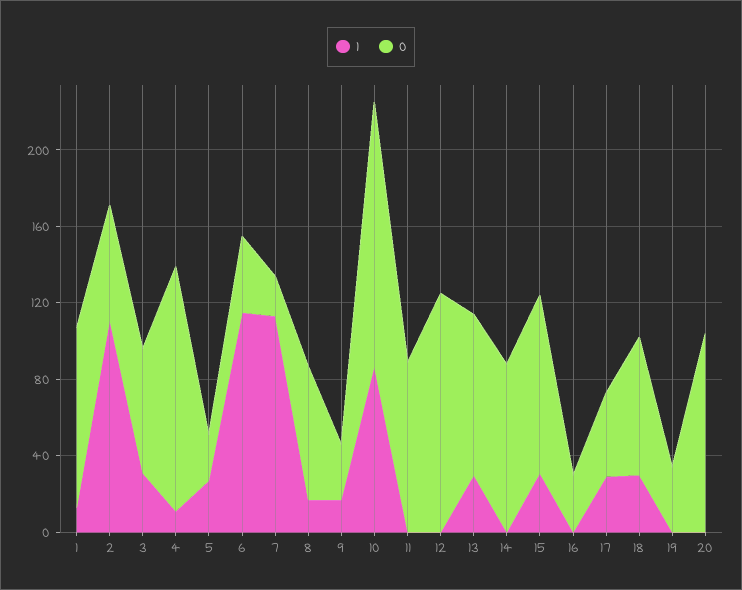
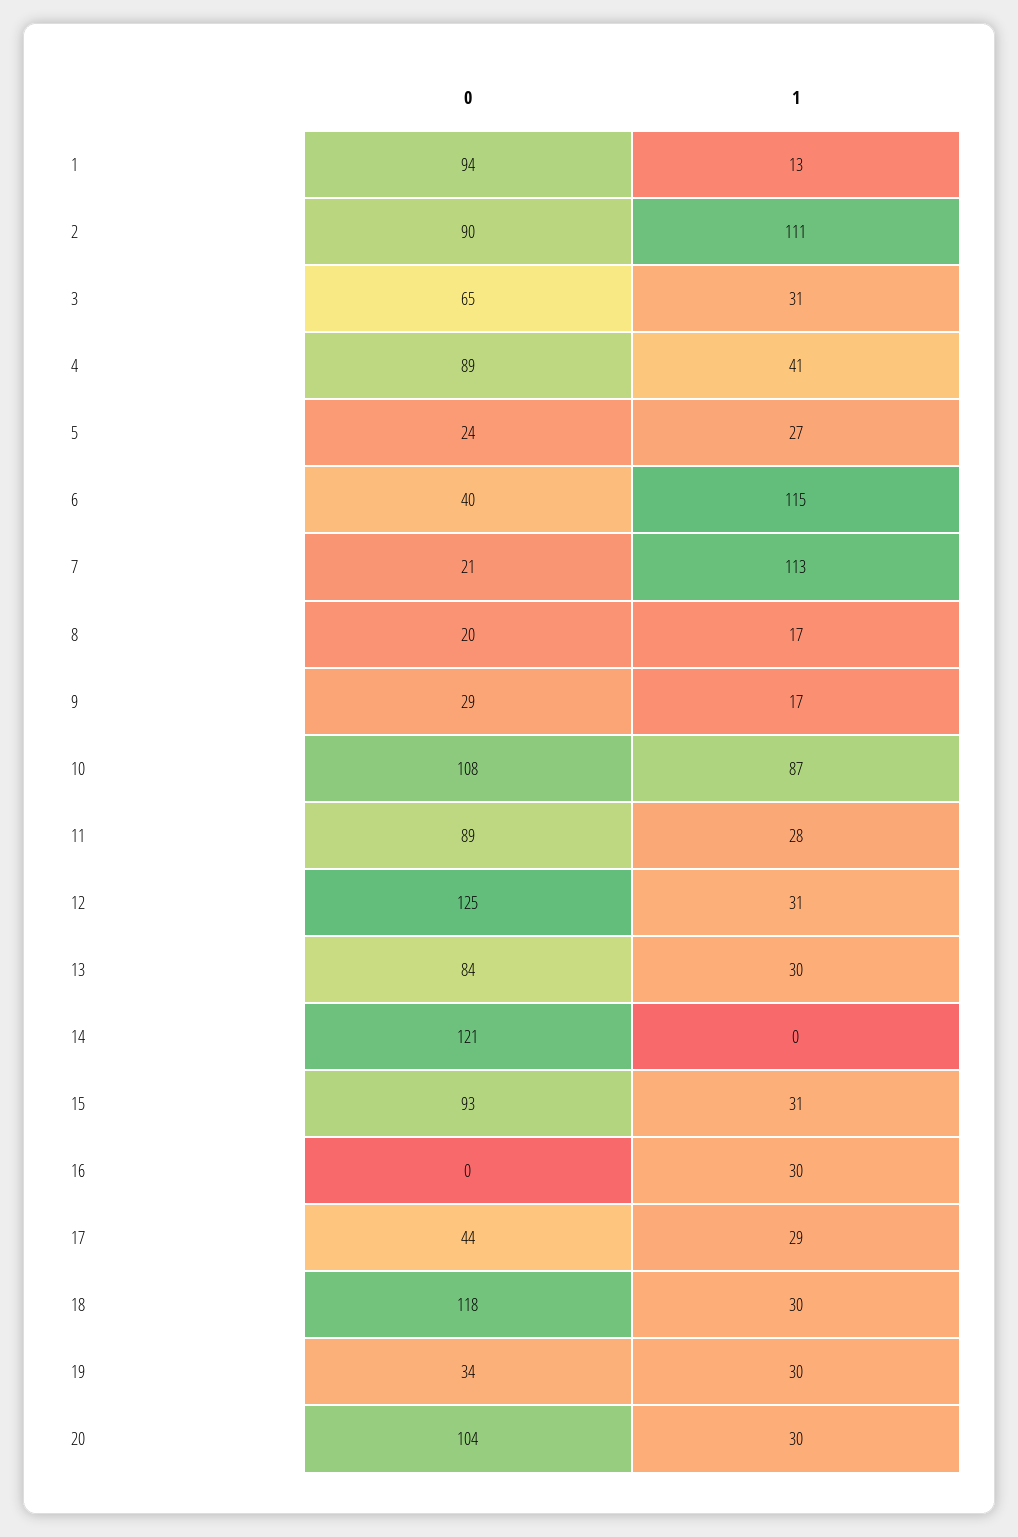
0, 2: 60 -> 90
1, 4: 10 -> 41
0, 4: 130 -> 89
0, 8: 70 -> 20
0, 10: 140 -> 108
1, 11: 0 -> 28
1, 12: 0 -> 31
0, 14: 90 -> 121
1, 16: 0 -> 30
0, 16: 30 -> 0
0, 18: 70 -> 118
1, 19: 0 -> 30
1, 20: 0 -> 30

